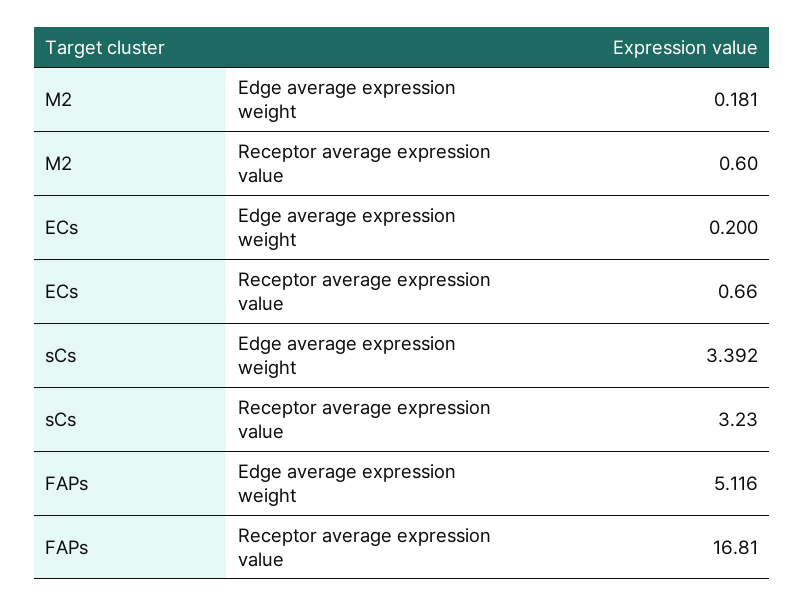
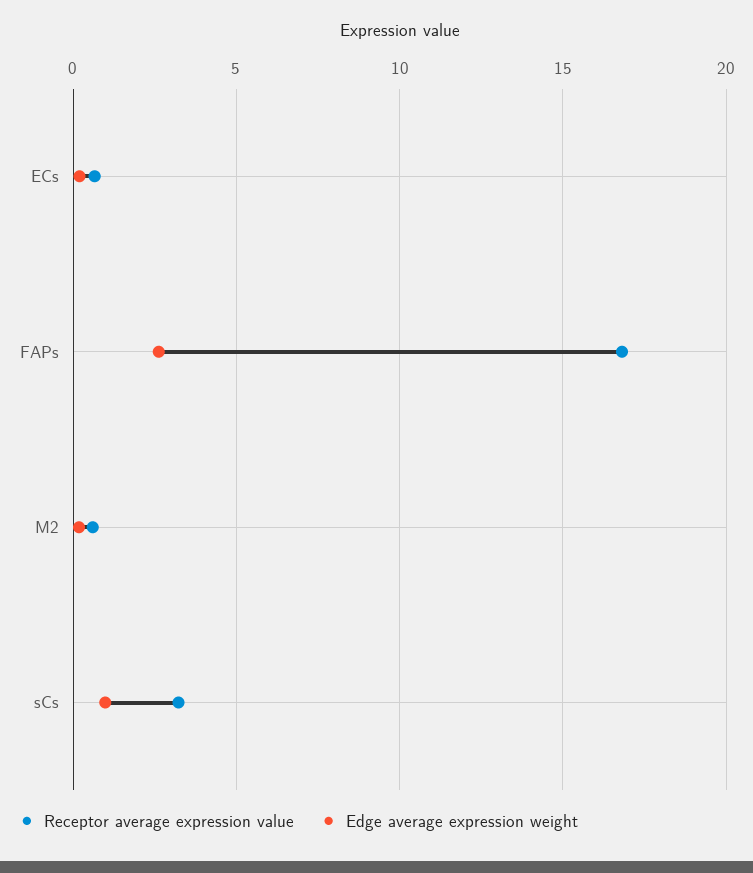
Edge average expression weight, sCs: 3.392 -> 1
Edge average expression weight, FAPs: 5.116 -> 2.5

